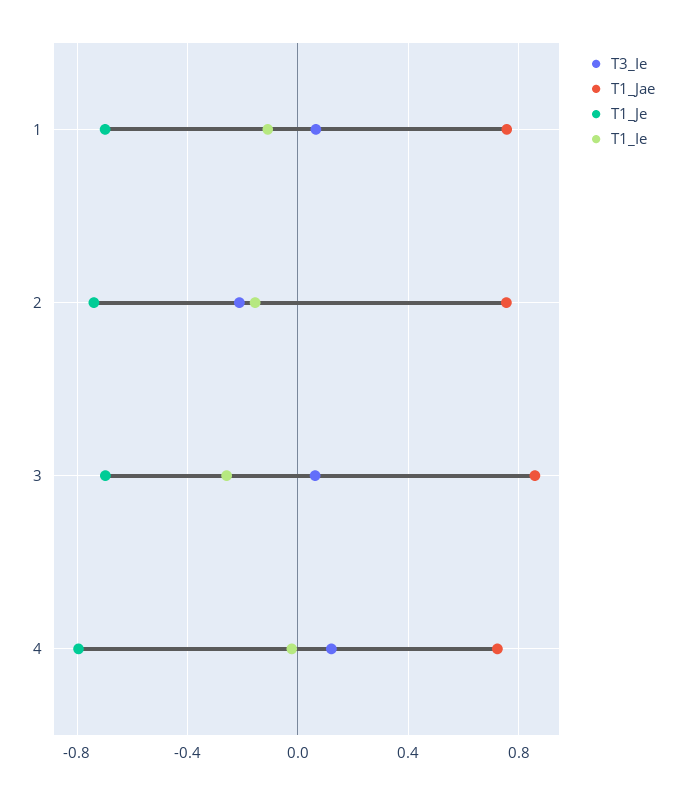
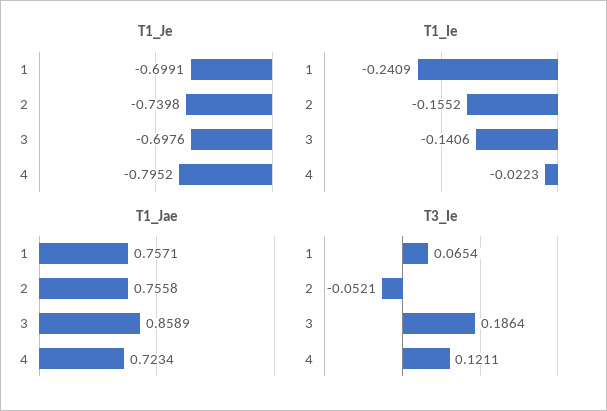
T1_Ie, 1: -0.1 -> -0.2409
T3_Ie, 2: -0.2 -> -0.0521
T3_Ie, 3: 0.05 -> 0.1864
T1_Ie, 3: -0.25 -> -0.1406

